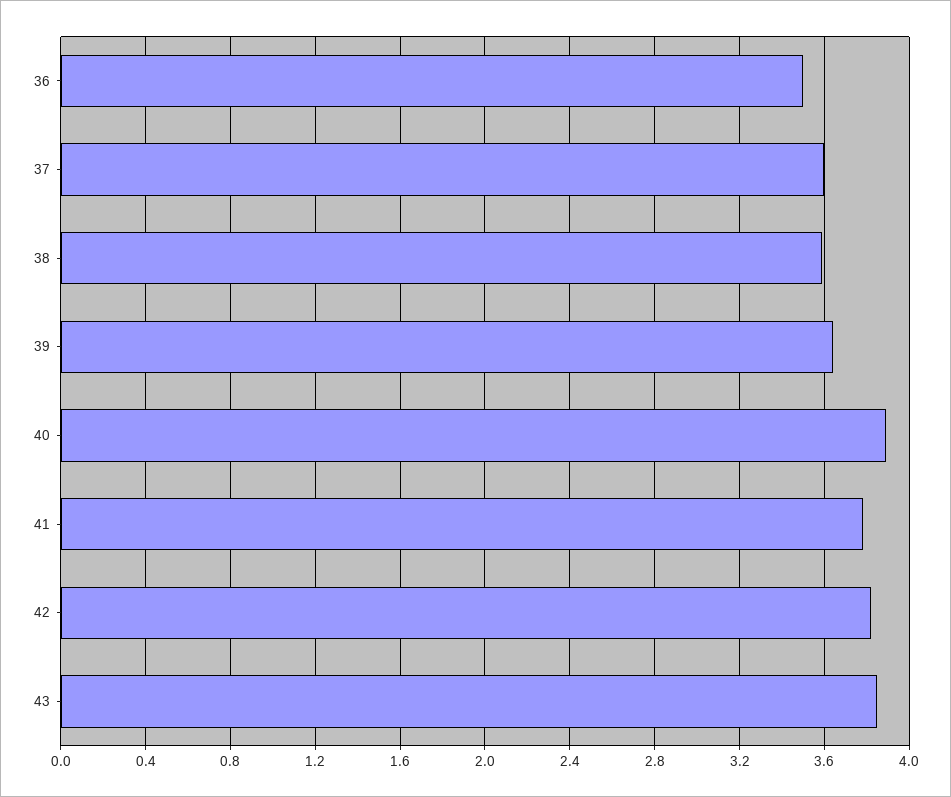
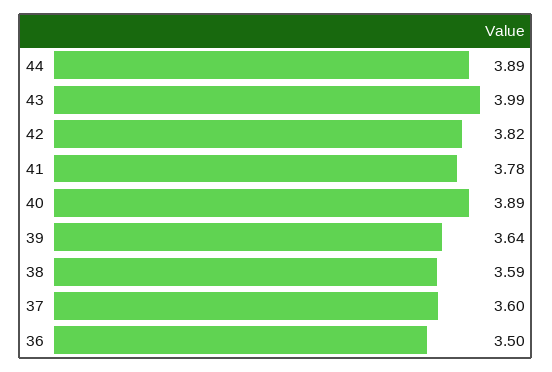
43: 3.85 -> 3.99
44: none -> 3.89

